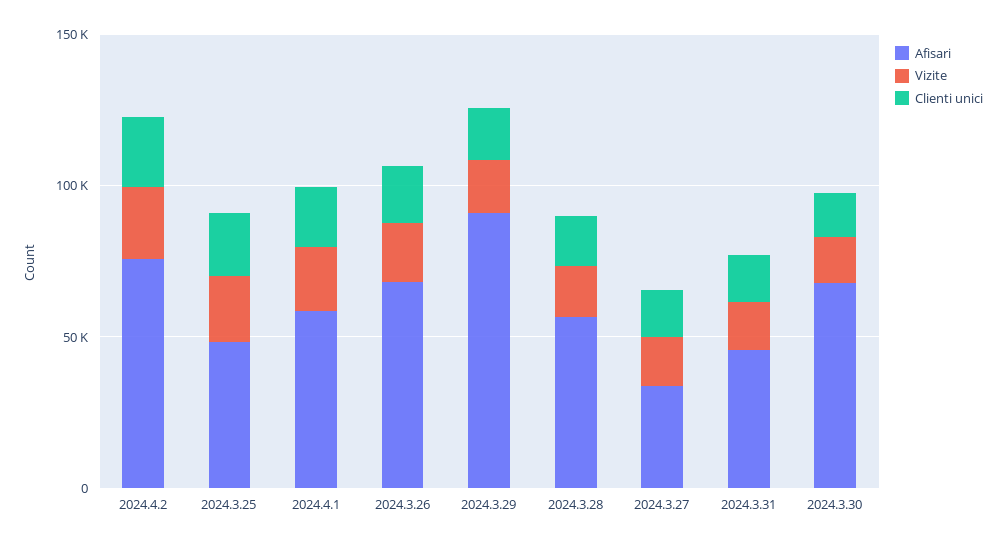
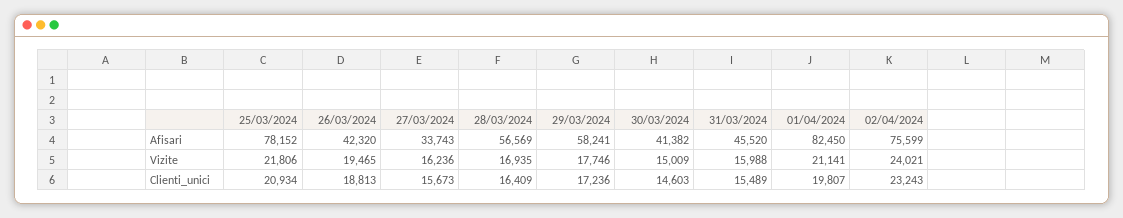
Afisari, 2024.3.25: 50000 -> 78152
Afisari, 2024.4.1: 60000 -> 82450
Afisari, 2024.3.26: 70000 -> 42320
Afisari, 2024.3.29: 90000 -> 58241
Afisari, 2024.3.30: 70000 -> 41382

